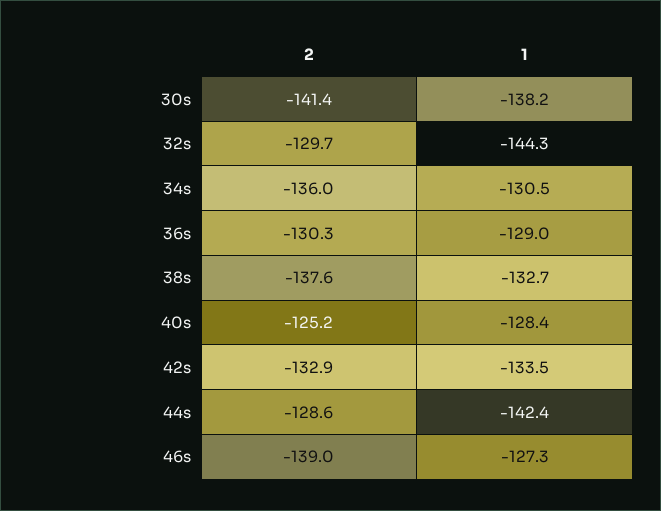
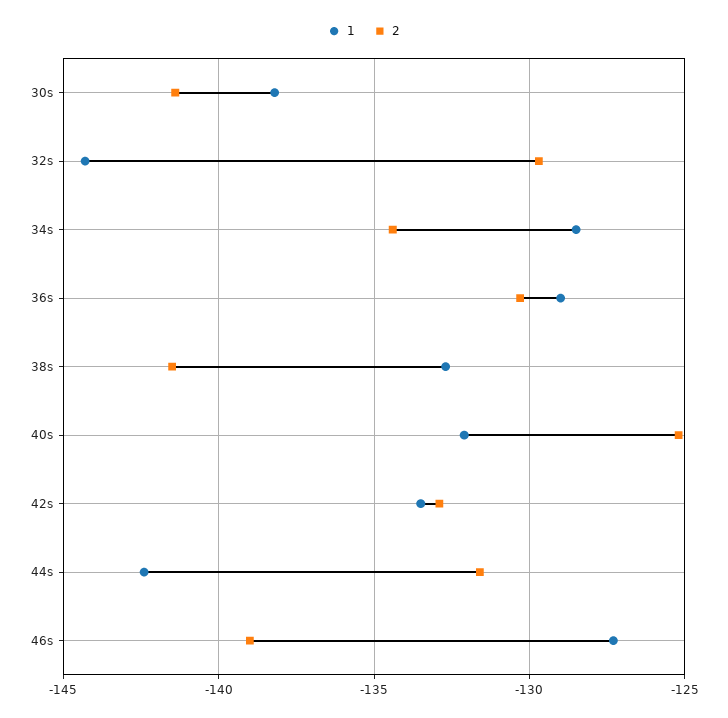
2, 34s: -136 -> -134.5
1, 34s: -130.5 -> -128.5
2, 38s: -137.6 -> -141.5
1, 40s: -128.4 -> -132
2, 44s: -128.6 -> -131.5

